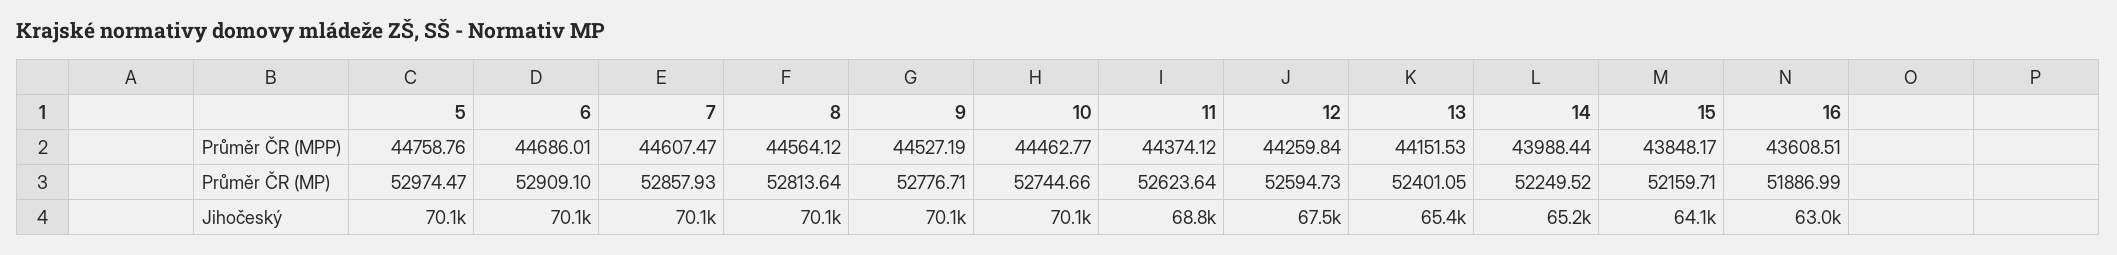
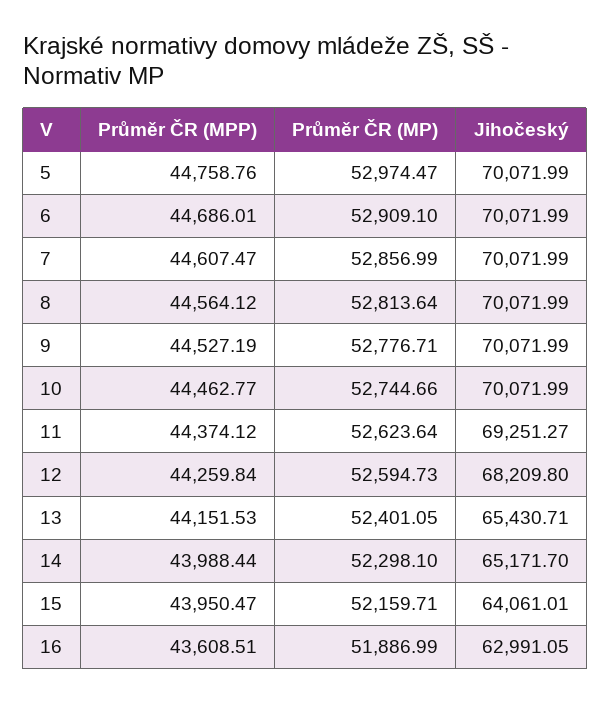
15, Průměr ČR (MPP): 43848.17 -> 43950.47
7, Průměr ČR (MP): 52857.93 -> 52856.99
14, Průměr ČR (MP): 52249.52 -> 52298.1
11, Jihočeský: 68800 -> 69251.27
12, Jihočeský: 67500 -> 68209.8

